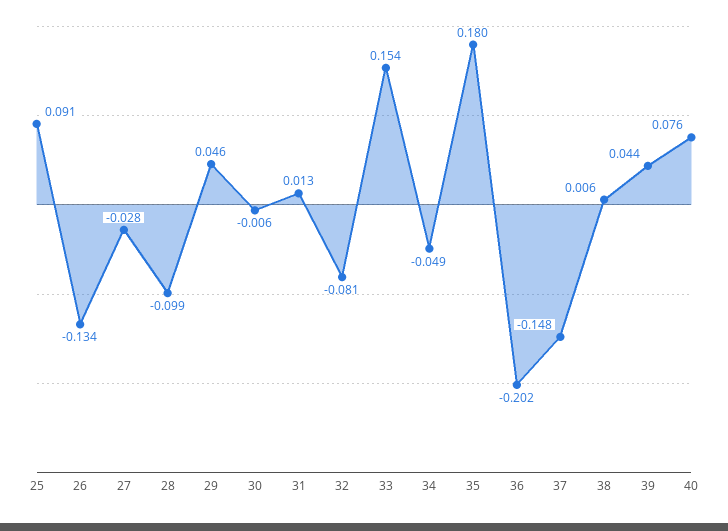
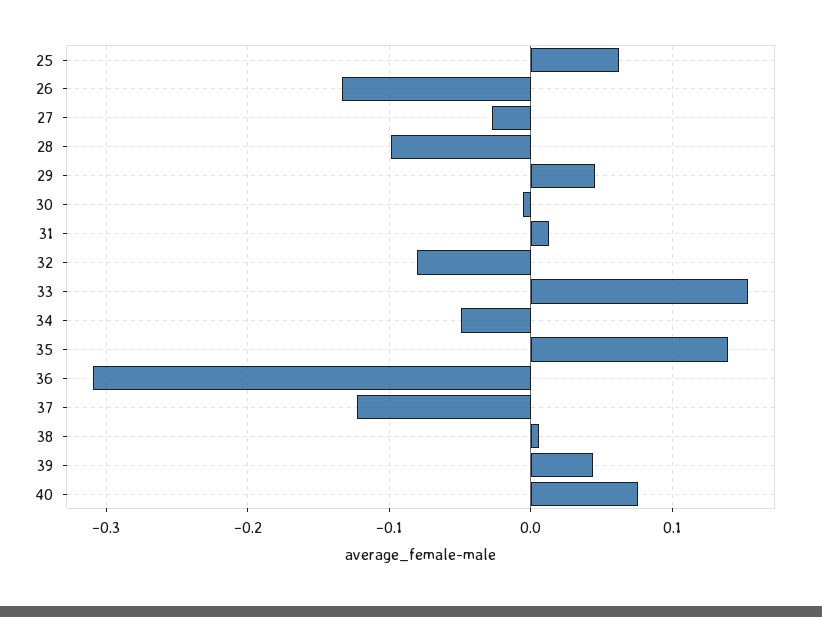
25: 0.091 -> 0.06
35: 0.18 -> 0.14
36: -0.202 -> -0.31
37: -0.148 -> -0.12

